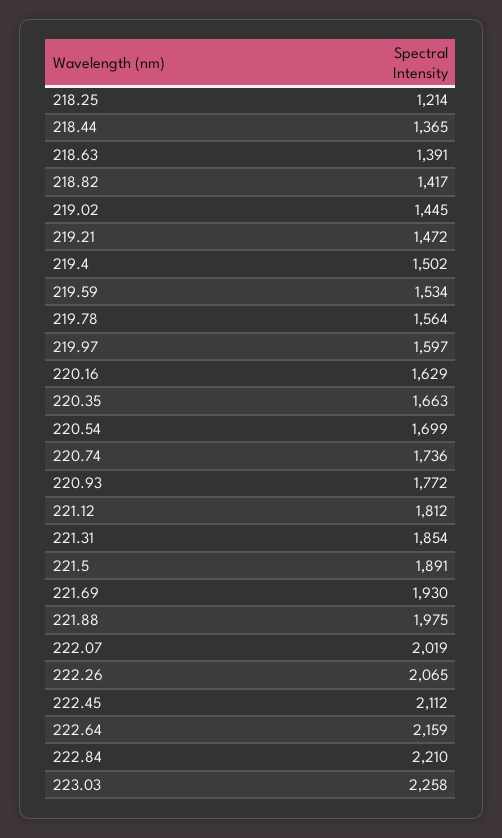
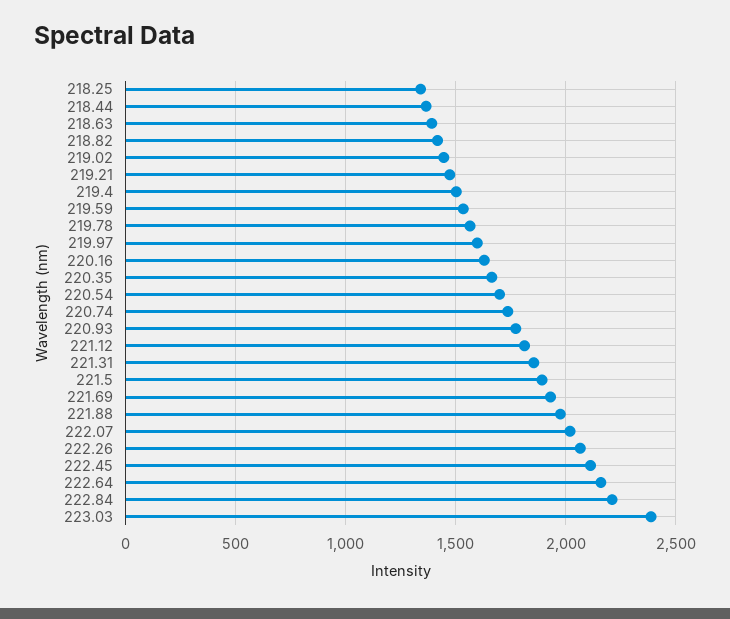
218.25: 1214 -> 1350
223.03: 2258 -> 2400

